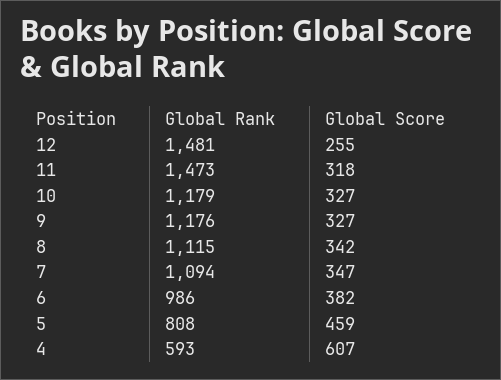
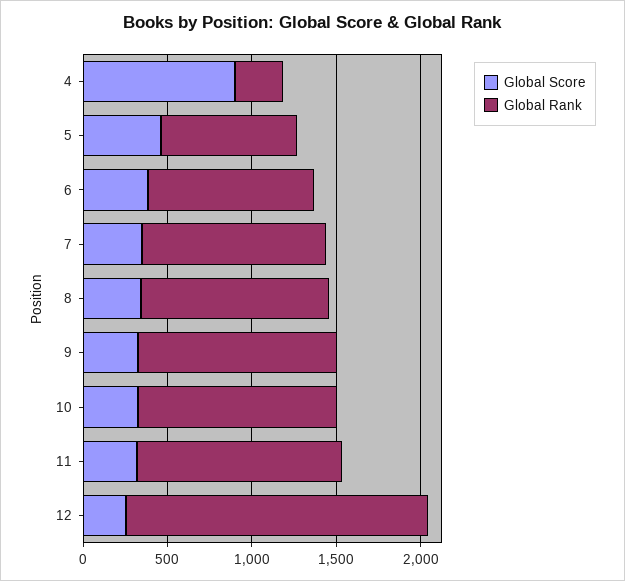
Global Rank, 12: 1481 -> 1800
Global Rank, 11: 1473 -> 1200
Global Rank, 4: 593 -> 300
Global Score, 4: 607 -> 900

